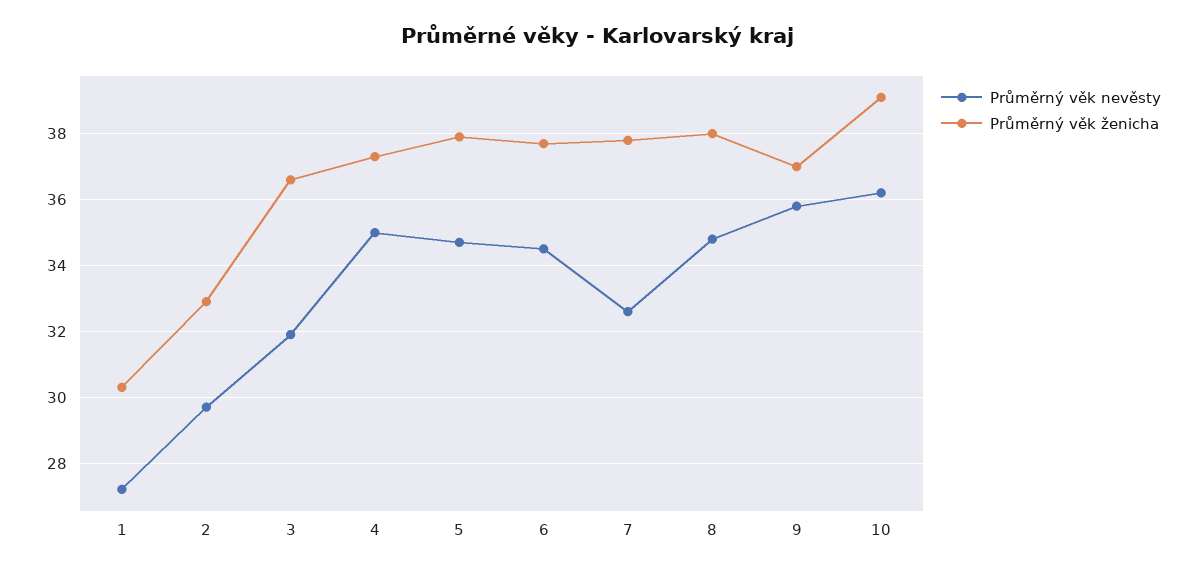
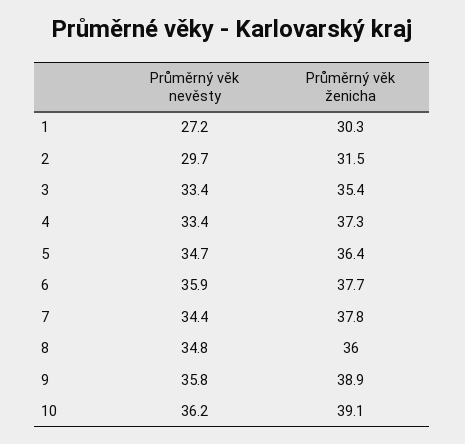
Průměrný věk ženicha, 2: 33 -> 31.5
Průměrný věk nevěsty, 3: 32 -> 33.4
Průměrný věk ženicha, 3: 36.5 -> 35.4
Průměrný věk nevěsty, 4: 35 -> 33.4
Průměrný věk ženicha, 5: 38 -> 36.4
Průměrný věk nevěsty, 6: 34.5 -> 35.9
Průměrný věk nevěsty, 7: 32.5 -> 34.4
Průměrný věk ženicha, 8: 38 -> 36
Průměrný věk ženicha, 9: 37 -> 38.9

